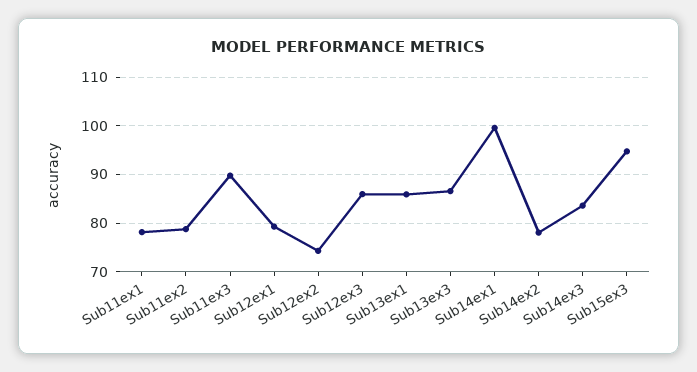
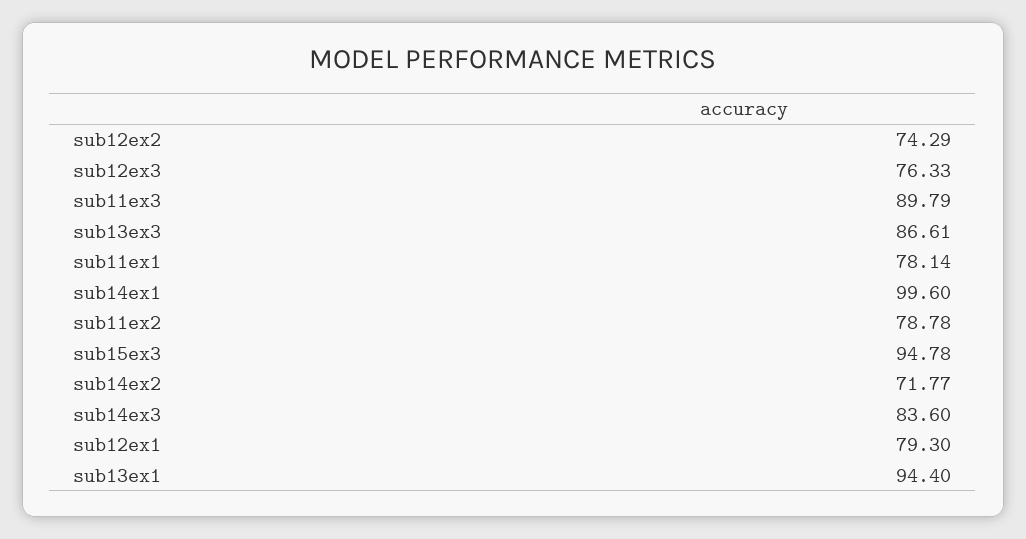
Sub12ex3: 86 -> 76.33
Sub13ex1: 86 -> 94.4
Sub14ex2: 78 -> 71.77

